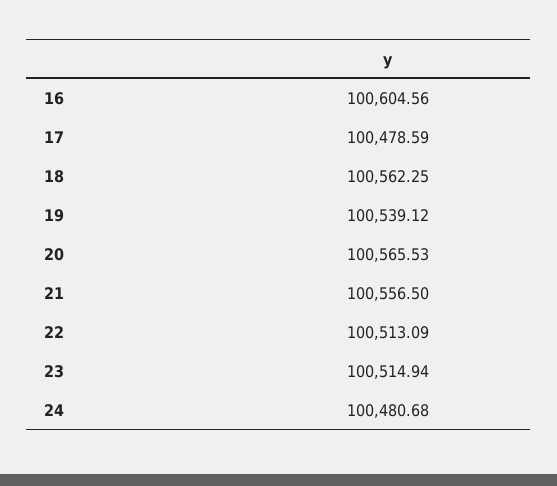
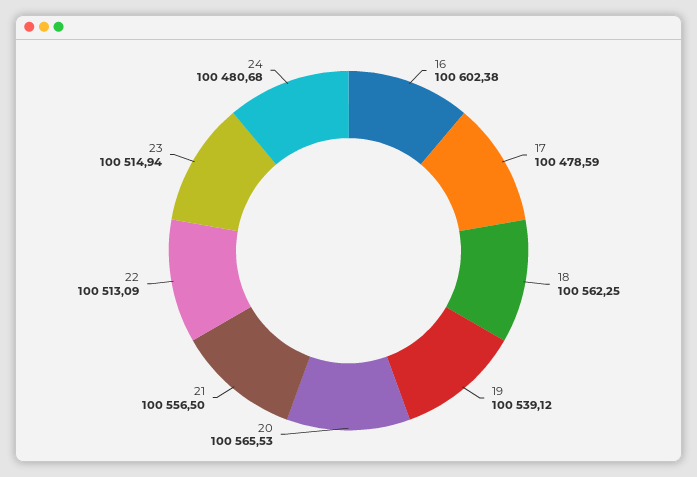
16: 100604.56 -> 100602.38

